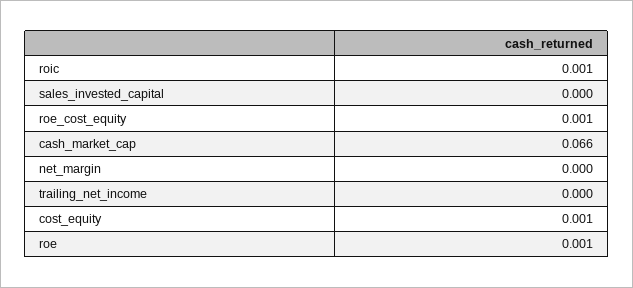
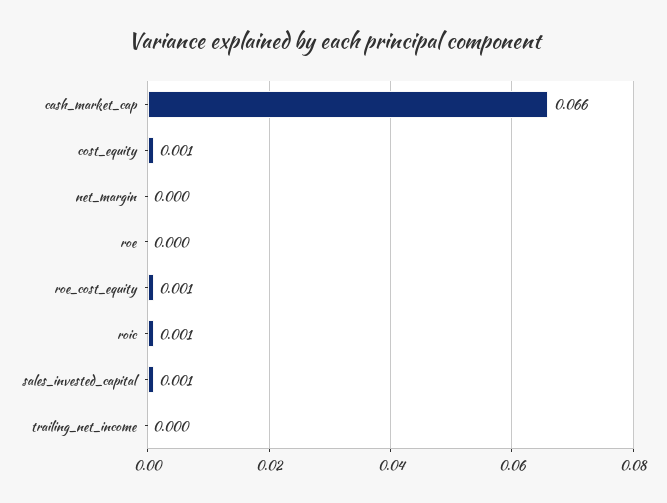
sales_invested_capital: 0 -> 0.001
roe: 0.001 -> 0

